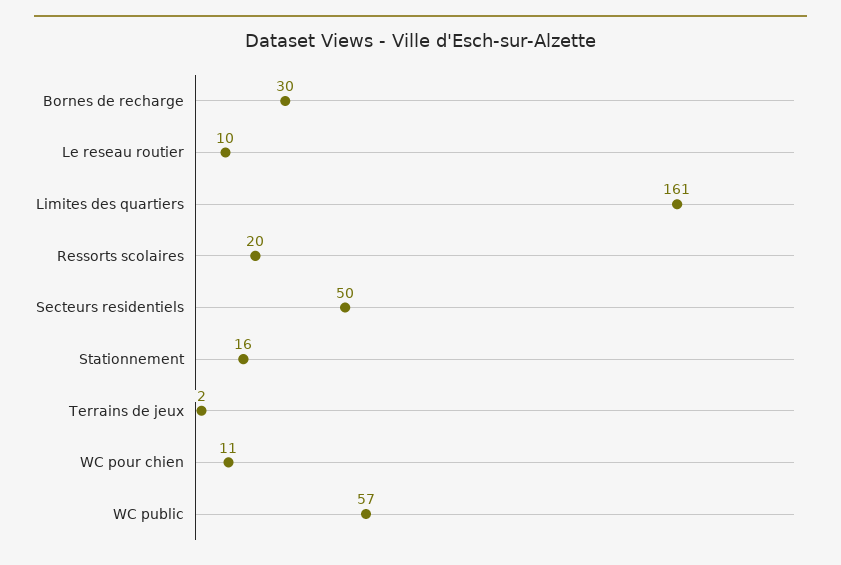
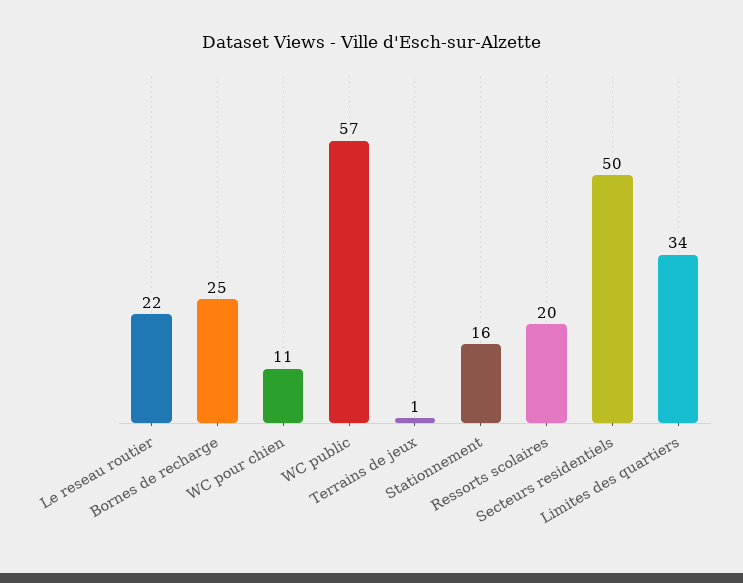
Bornes de recharge: 30 -> 25
Le reseau routier: 10 -> 22
Limites des quartiers: 161 -> 34
Terrains de jeux: 2 -> 1

